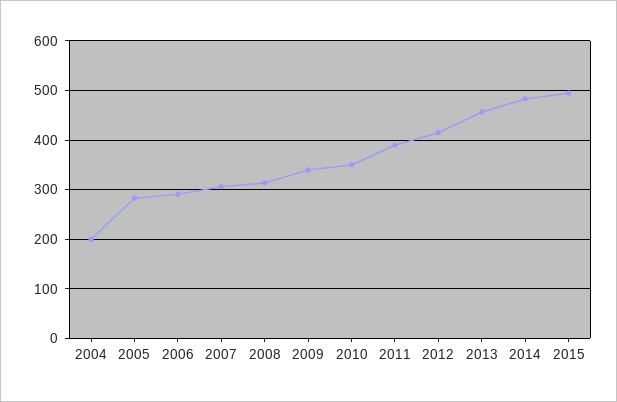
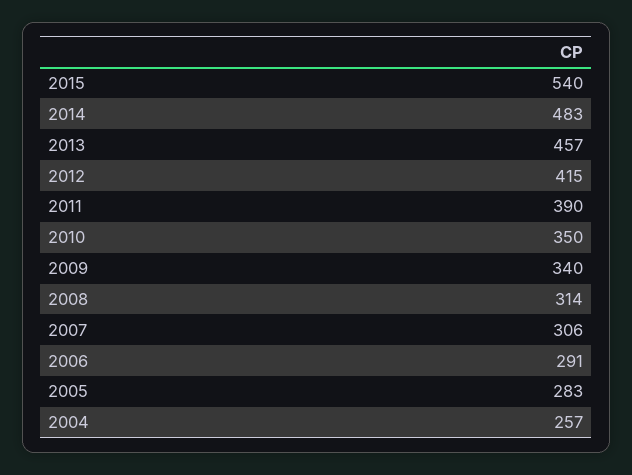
2004: 200 -> 257
2015: 500 -> 540

